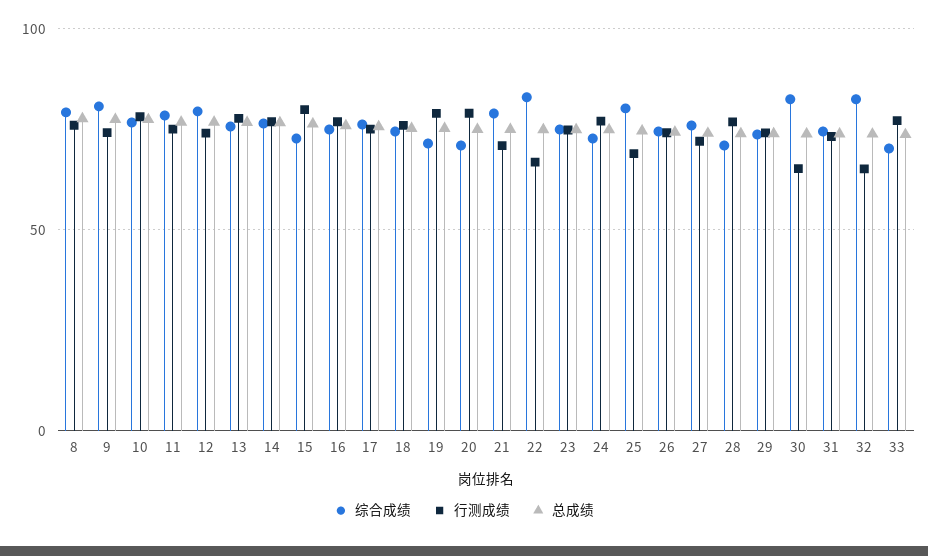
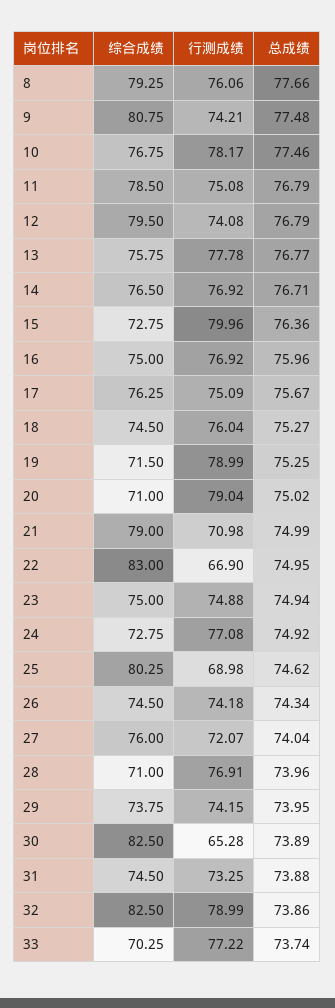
行测成绩, 32: 65 -> 78.99

